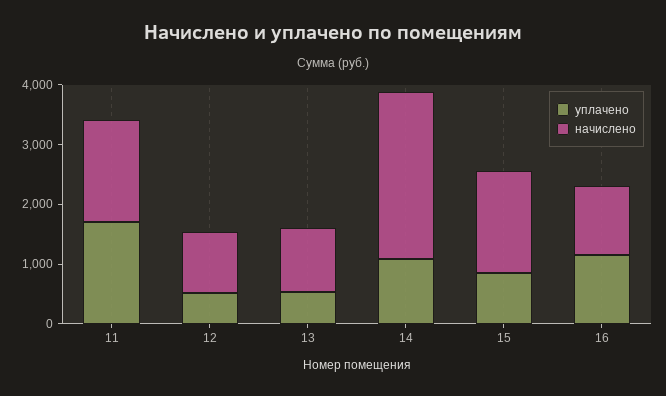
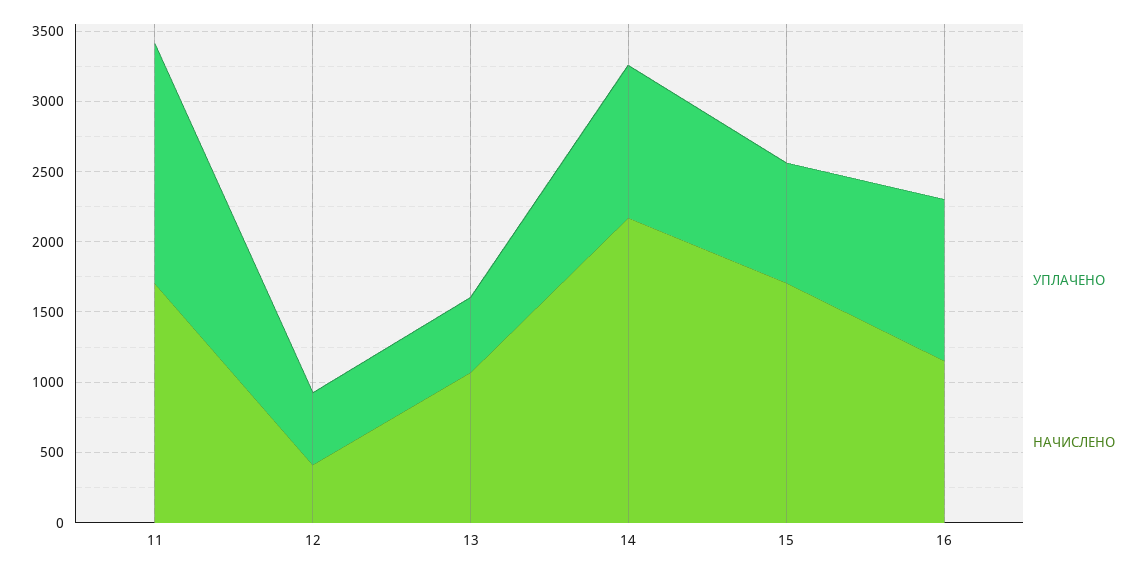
начислено, 12: 1000 -> 400
начислено, 14: 2800 -> 2200

